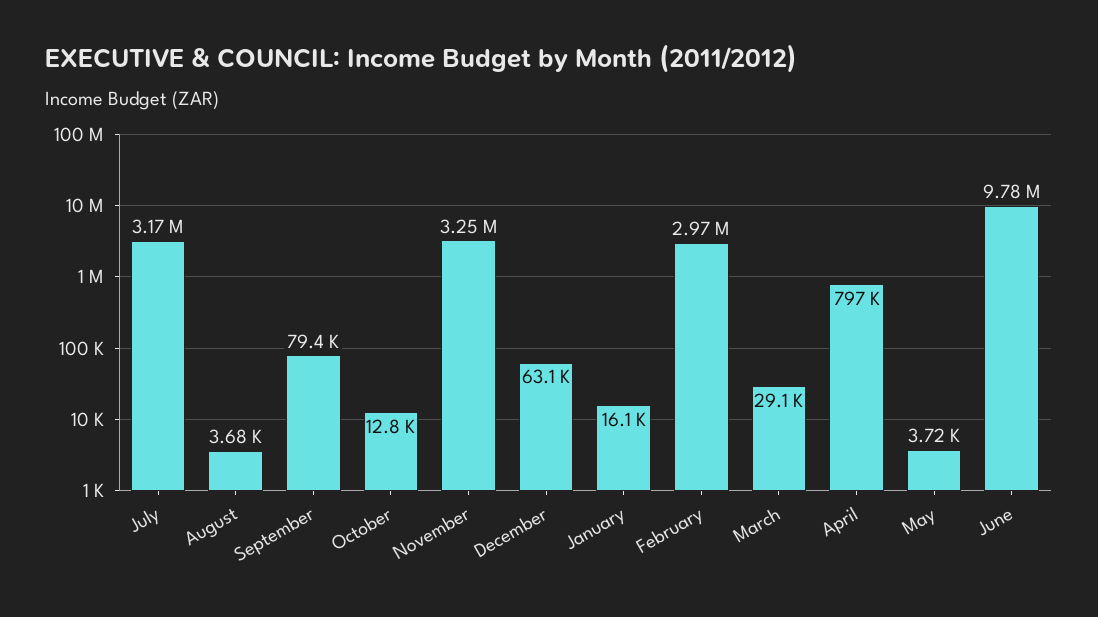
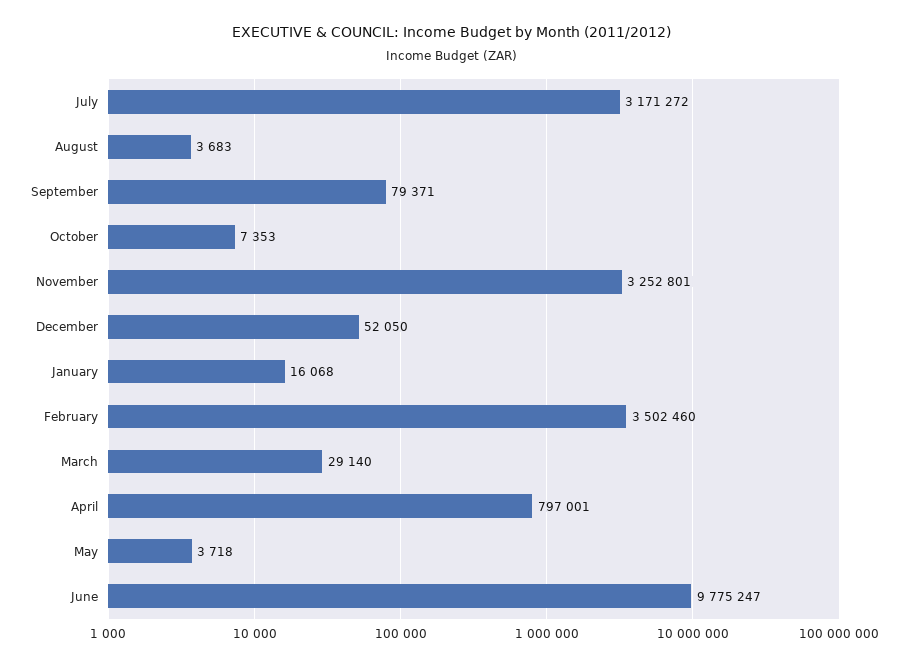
October: 12800 -> 7353
December: 63100 -> 52050
February: 2970000 -> 3502460

